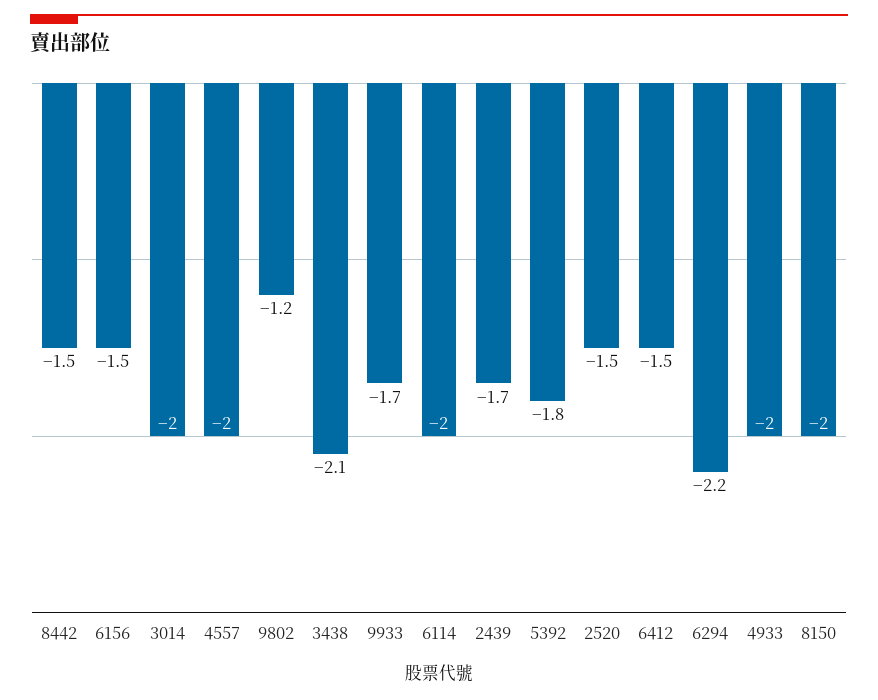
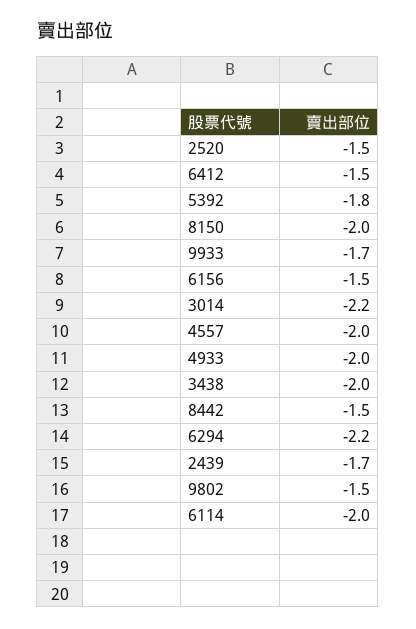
3014: -2 -> -2.2
9802: -1.2 -> -1.5
3438: -2.1 -> -2

